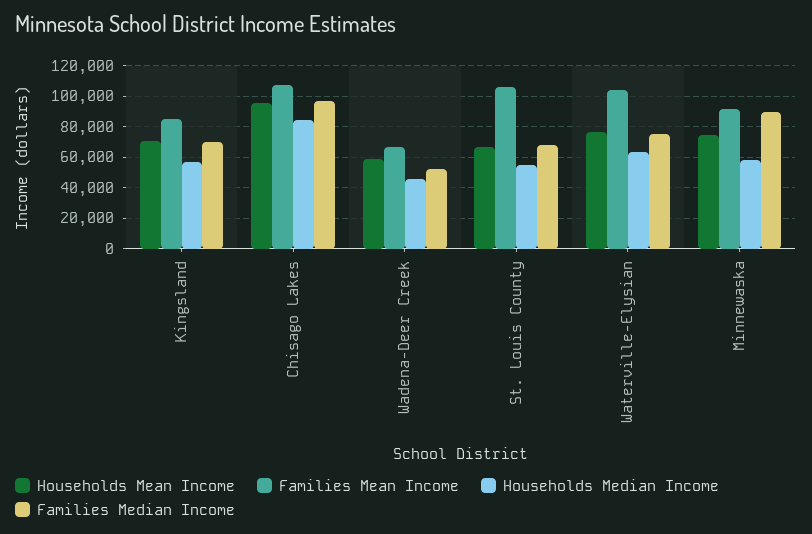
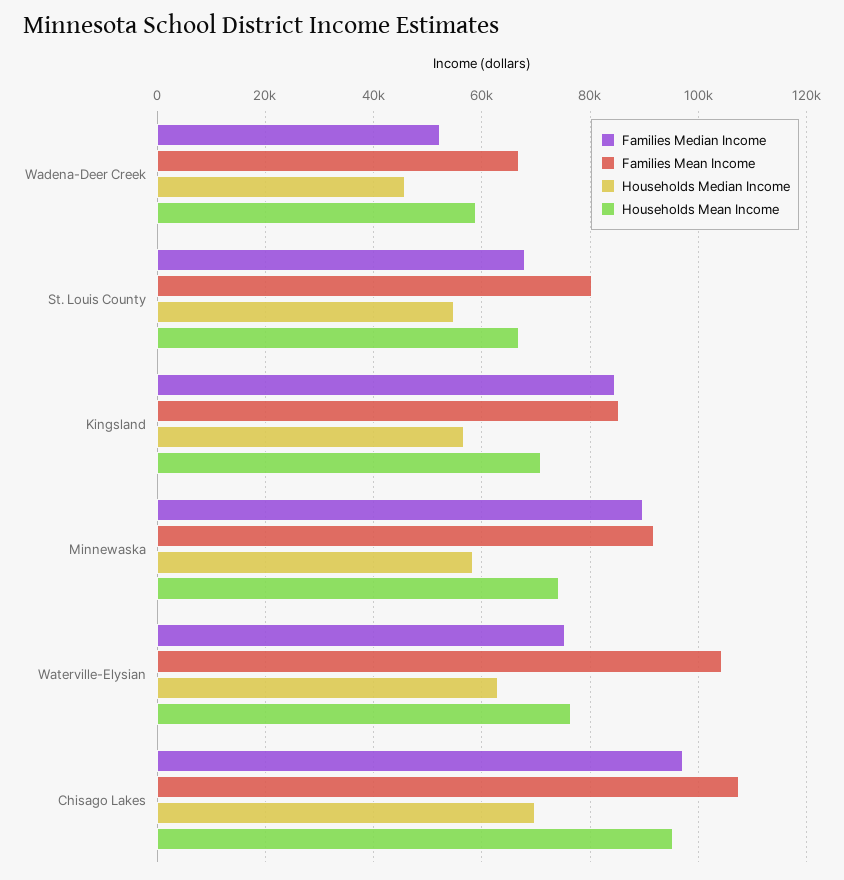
Families Median Income, Kingsland: 70000 -> 84000
Households Median Income, Chisago Lakes: 85000 -> 70000
Families Mean Income, St. Louis County: 105000 -> 80000

